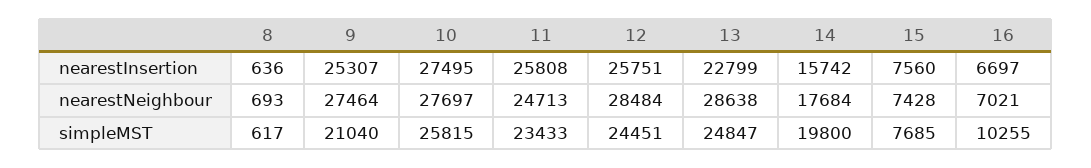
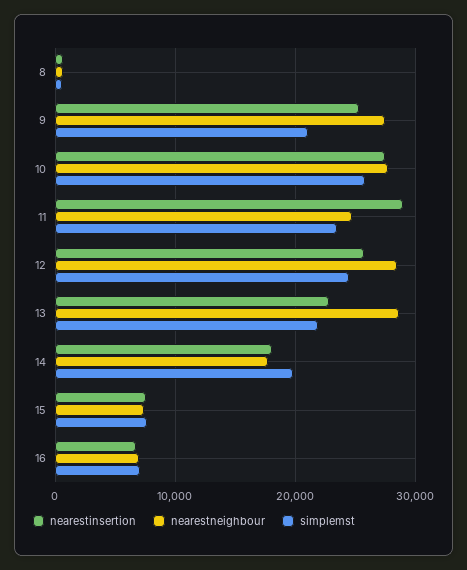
nearestInsertion, 11: 25808 -> 29000
nearestInsertion, 14: 15742 -> 18000
simpleMST, 13: 24847 -> 22000
simpleMST, 16: 10255 -> 7000

